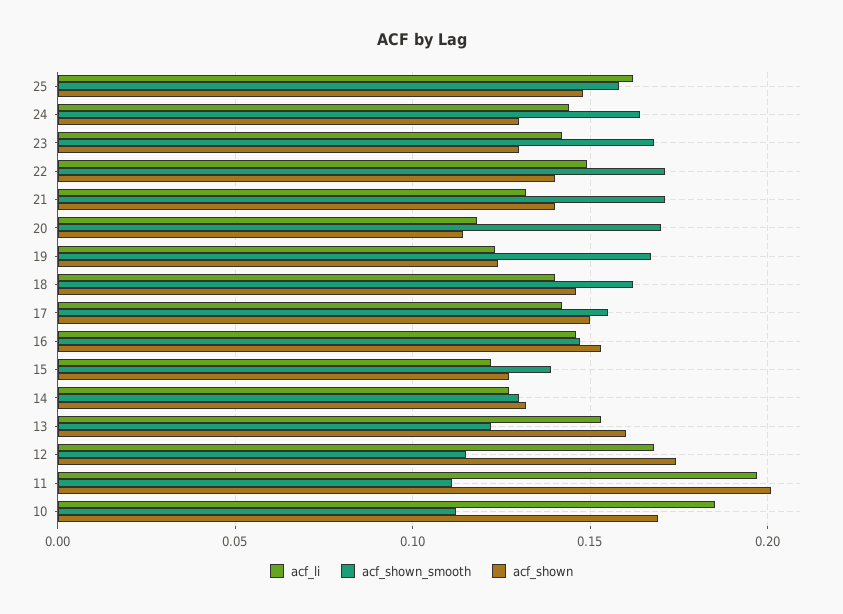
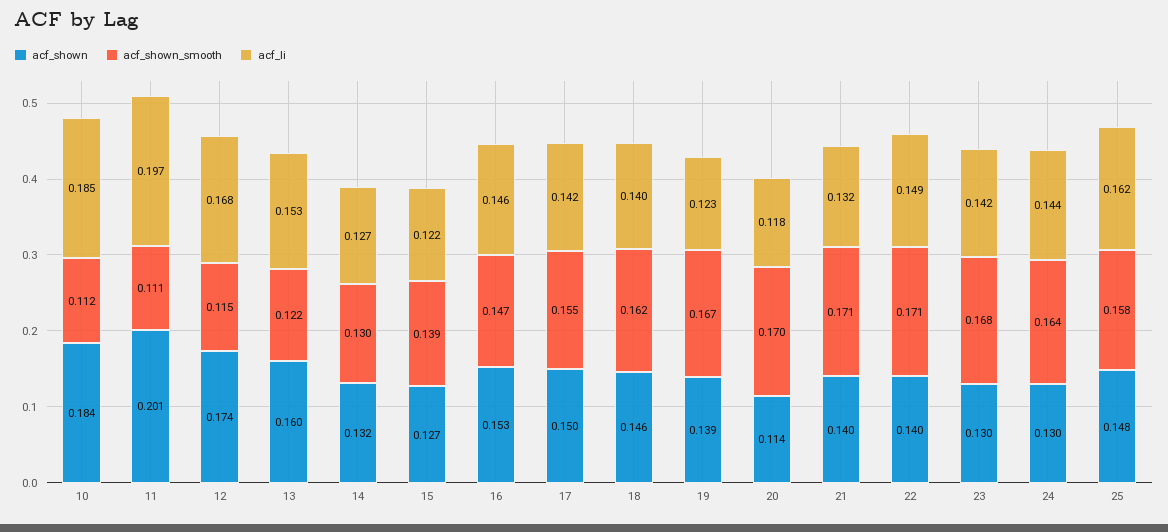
acf_shown, 19: 0.125 -> 0.139
acf_shown, 10: 0.17 -> 0.184

